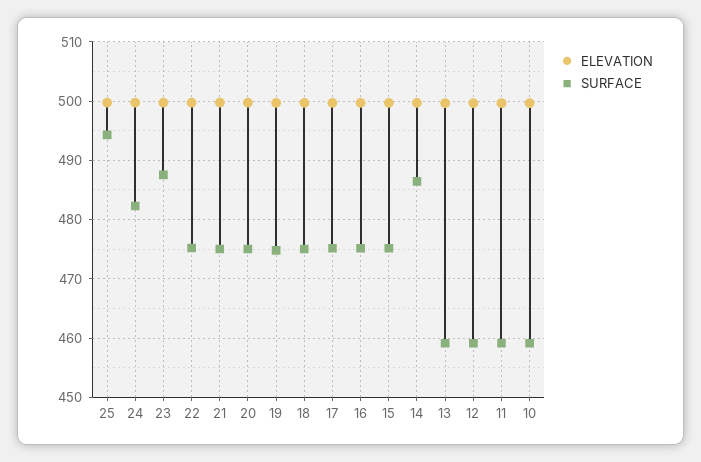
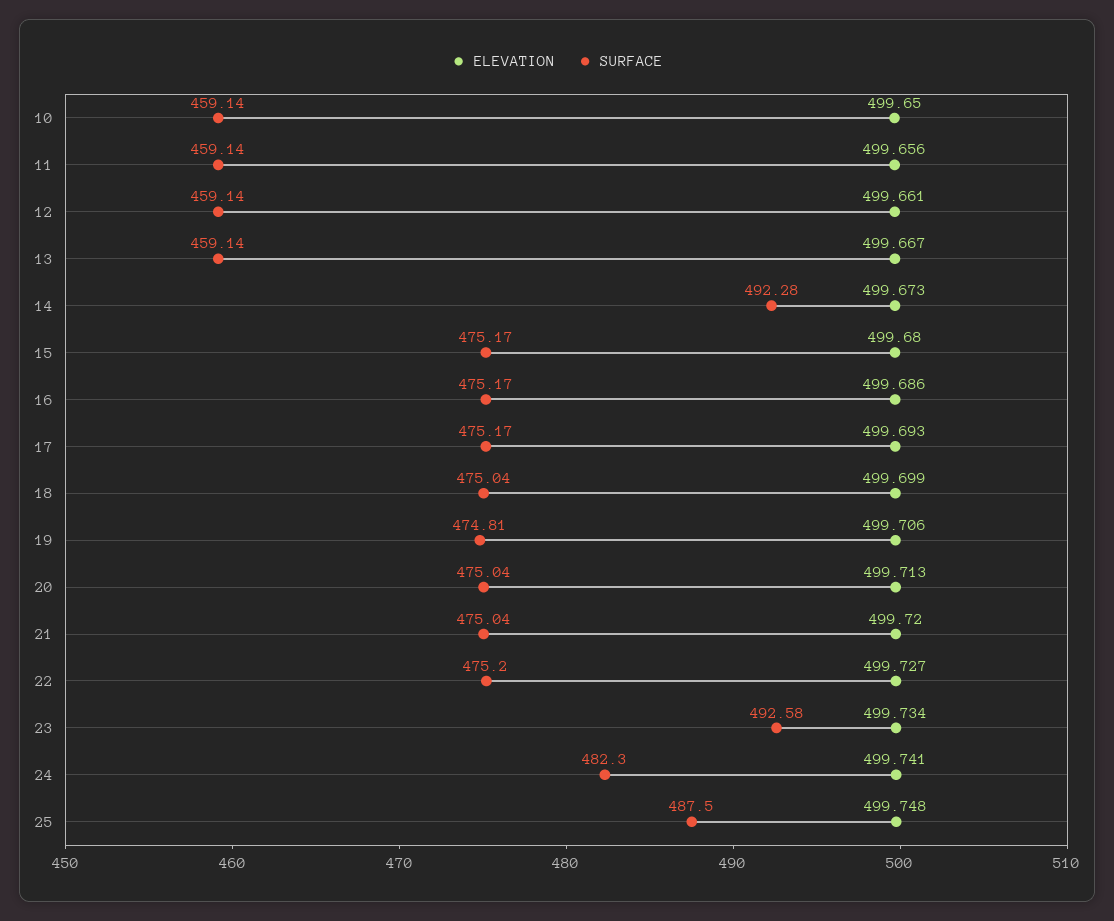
SURFACE, 25: 494 -> 487.5
SURFACE, 23: 488 -> 492.58
SURFACE, 14: 486 -> 492.28

